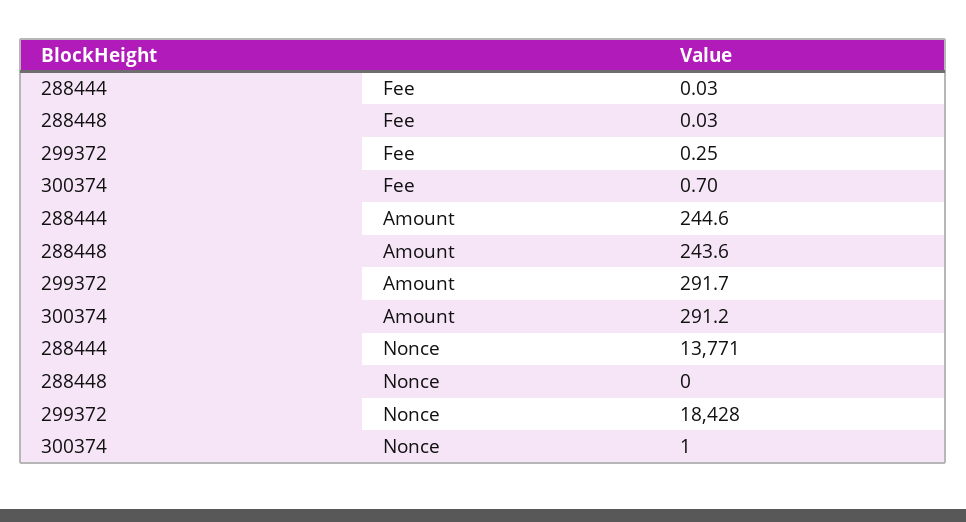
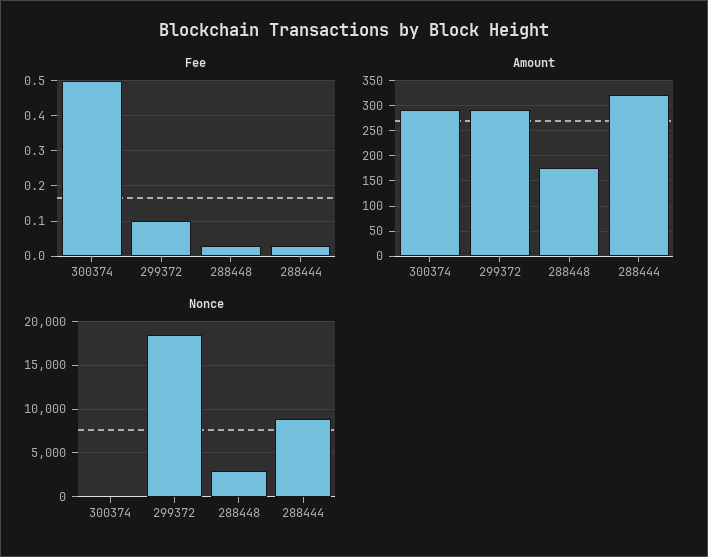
Fee, 299372: 0.25 -> 0.1
Fee, 300374: 0.7 -> 0.5
Amount, 288444: 244.6 -> 325
Amount, 288448: 243.6 -> 175
Nonce, 288444: 13771 -> 9000
Nonce, 288448: 0 -> 3000

